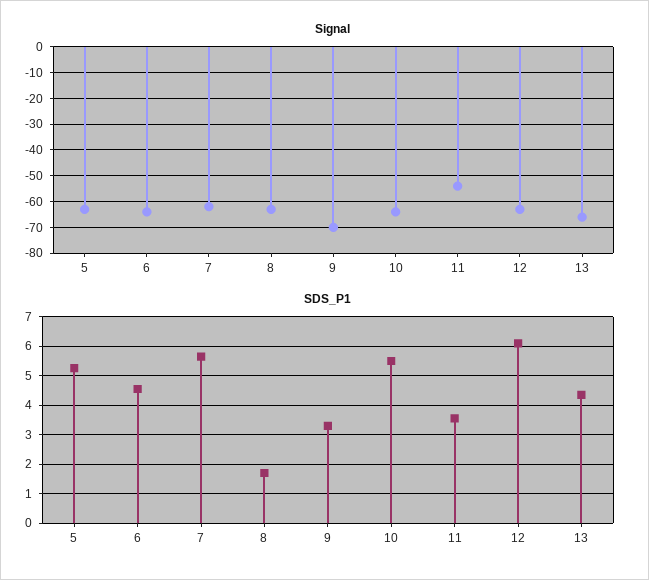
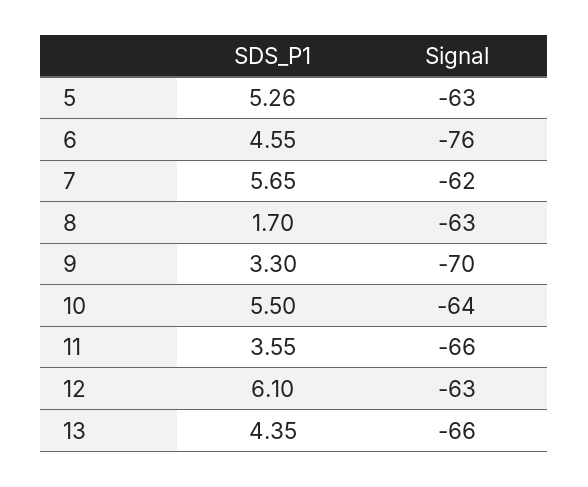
Signal, 6: -65 -> -76
Signal, 11: -55 -> -66

